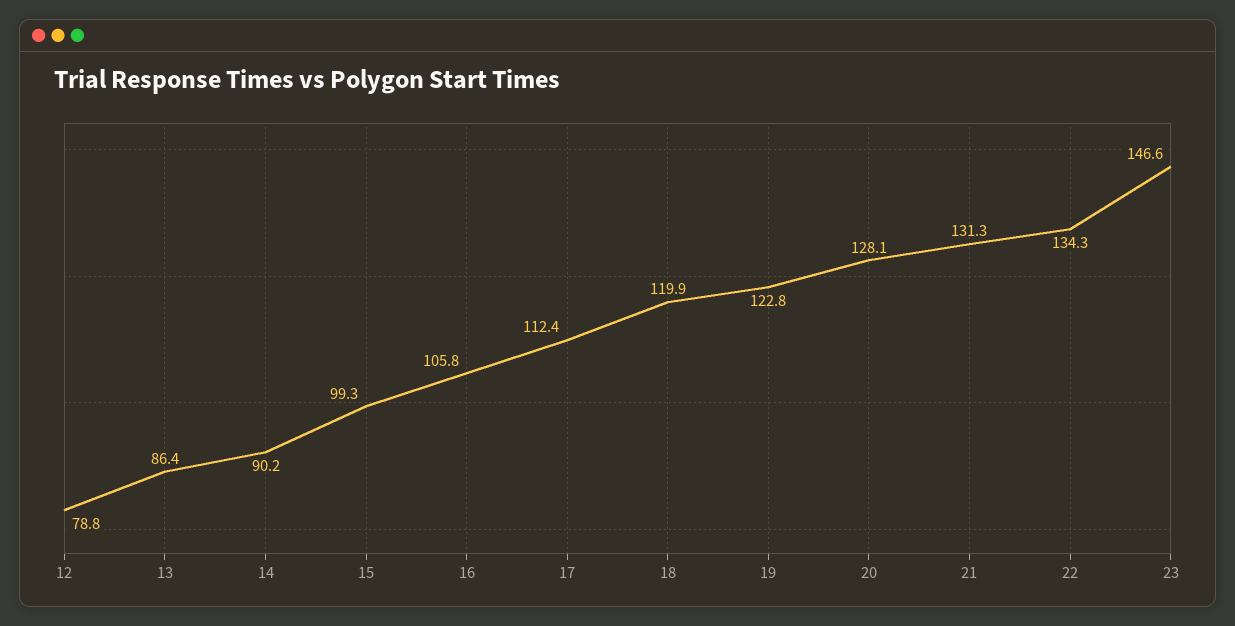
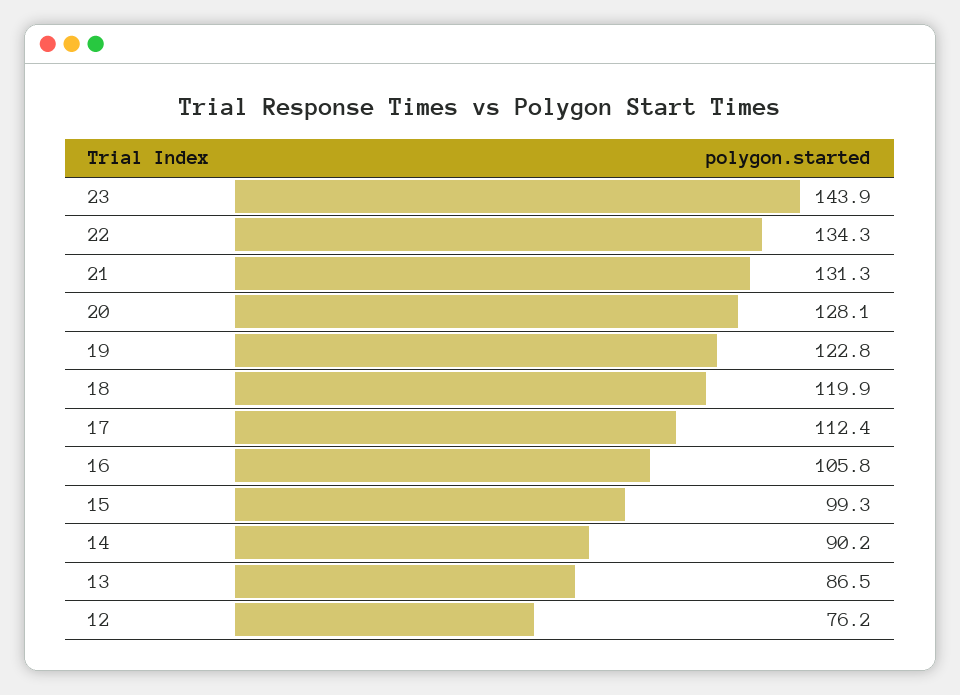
12: 78.8 -> 76.2
13: 86.4 -> 86.5
23: 146.6 -> 143.9

